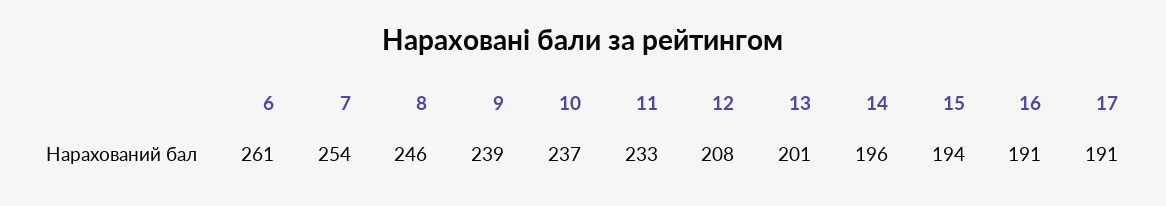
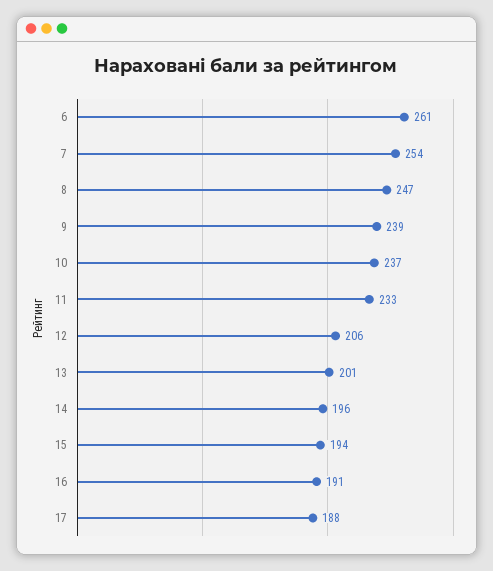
8: 246 -> 247
12: 208 -> 206
17: 191 -> 188

